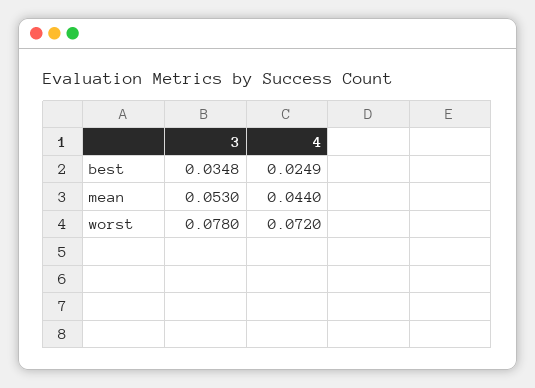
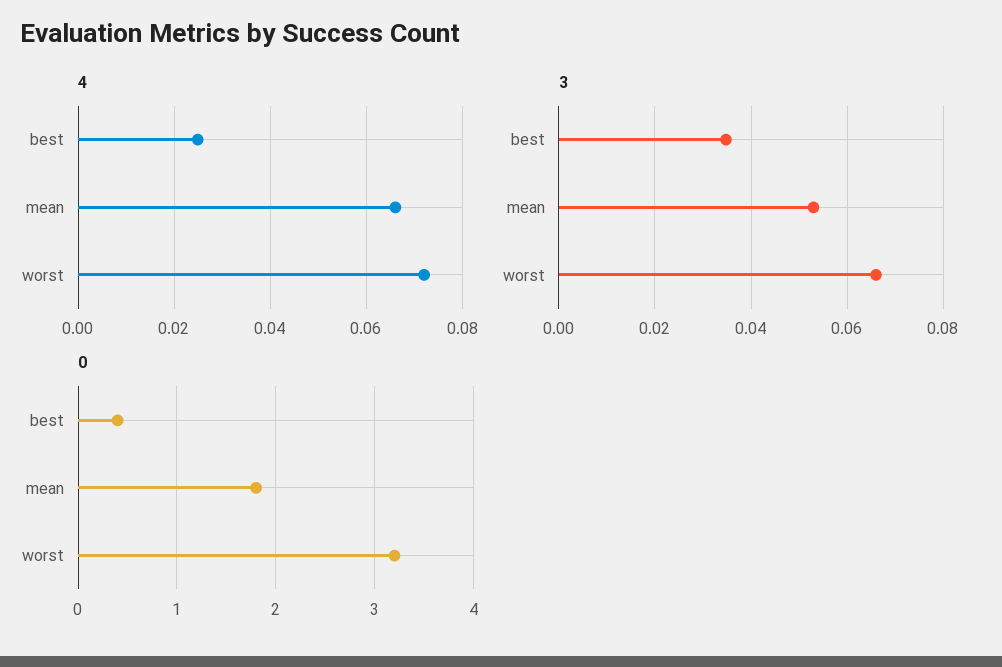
4, mean: 0.044 -> 0.066
3, worst: 0.078 -> 0.066
0, best: none -> 0.4
0, mean: none -> 1.8
0, worst: none -> 3.2

